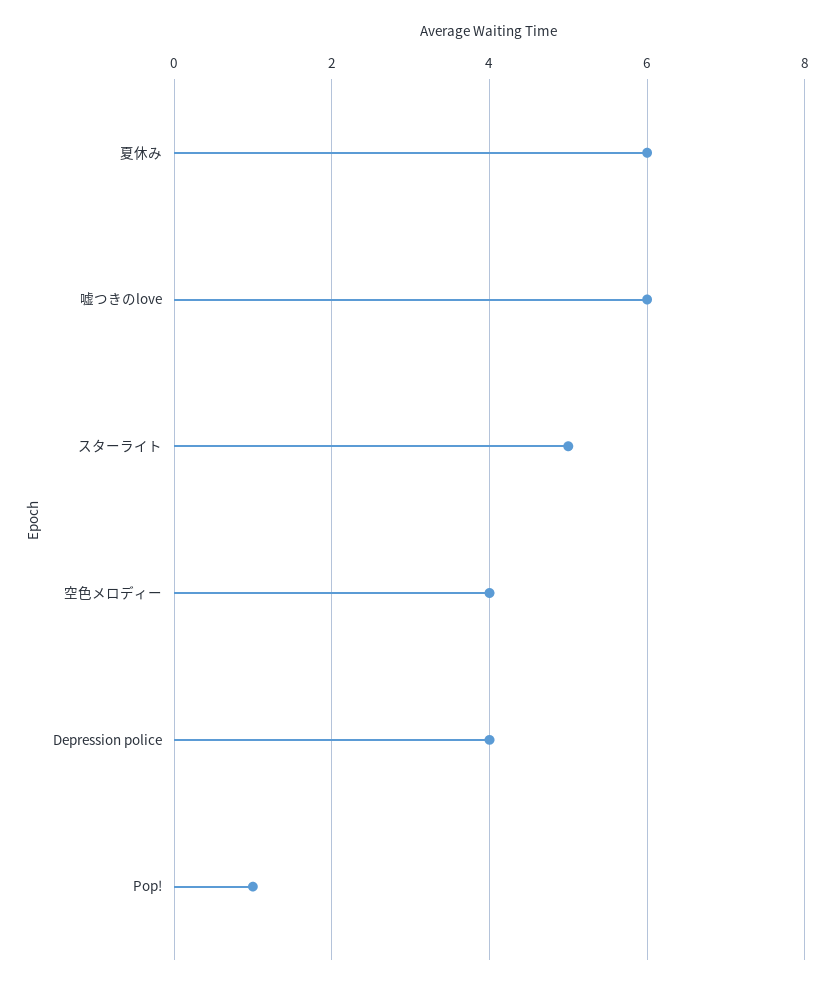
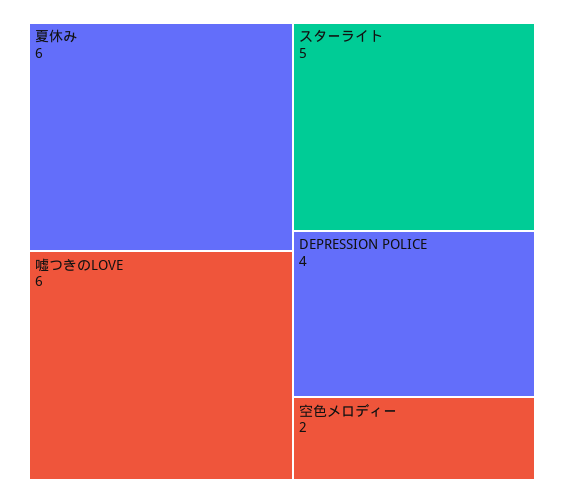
空色メロディー: 4 -> 2
Pop!: 1 -> none

